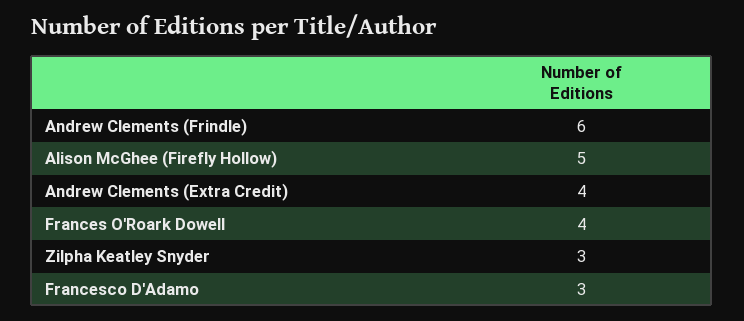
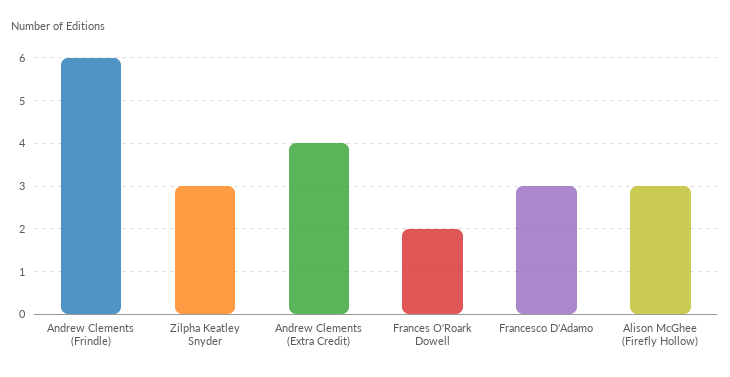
Alison McGhee (Firefly Hollow): 5 -> 3
Frances O'Roark Dowell: 4 -> 2

